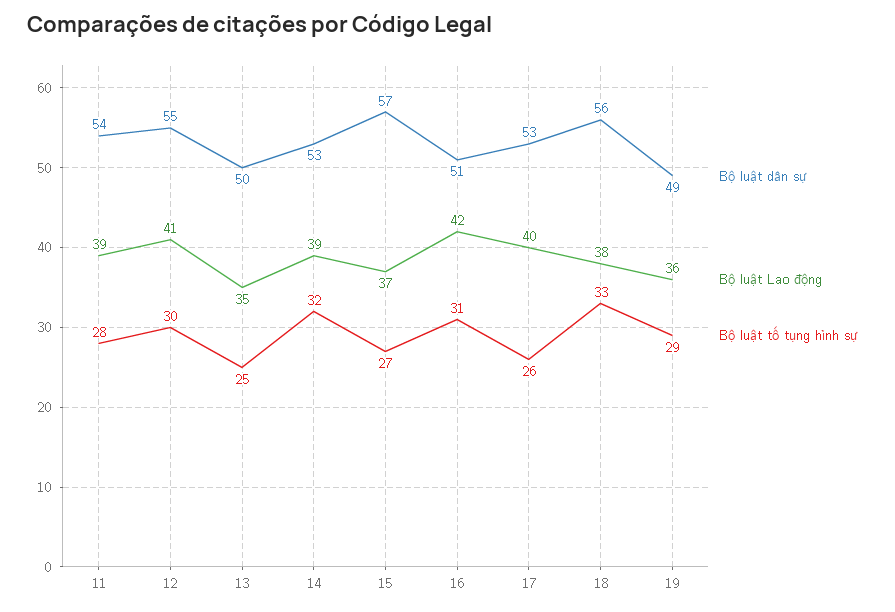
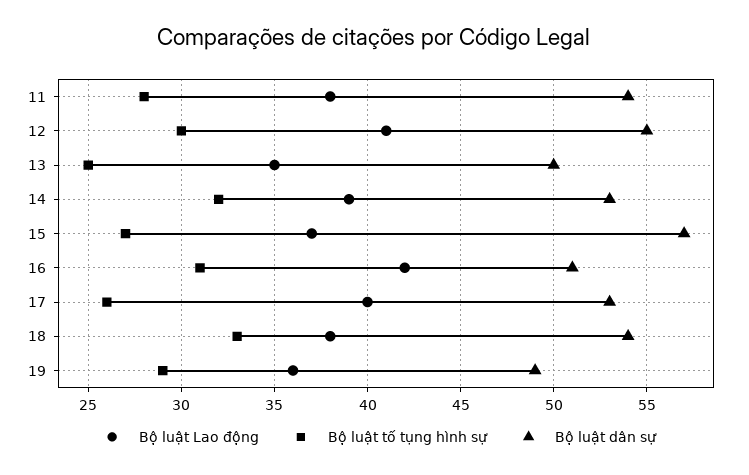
Bộ luật Lao động, 11: 39 -> 38
Bộ luật dân sự, 18: 56 -> 54

